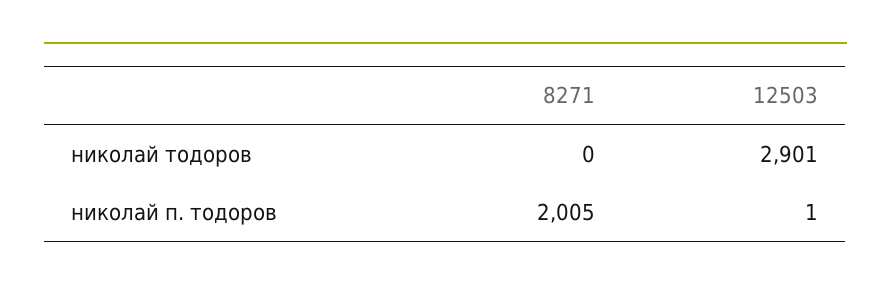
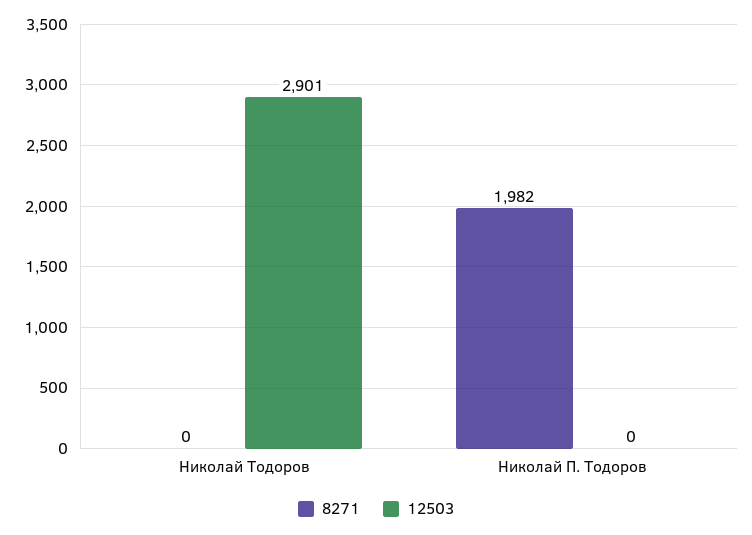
8271, николай п. тодоров: 2005 -> 1982
12503, николай п. тодоров: 1 -> 0

